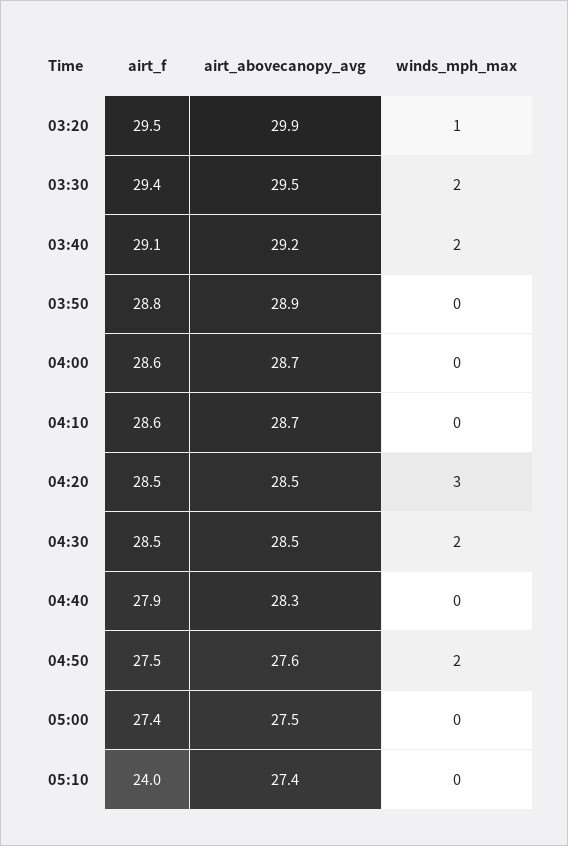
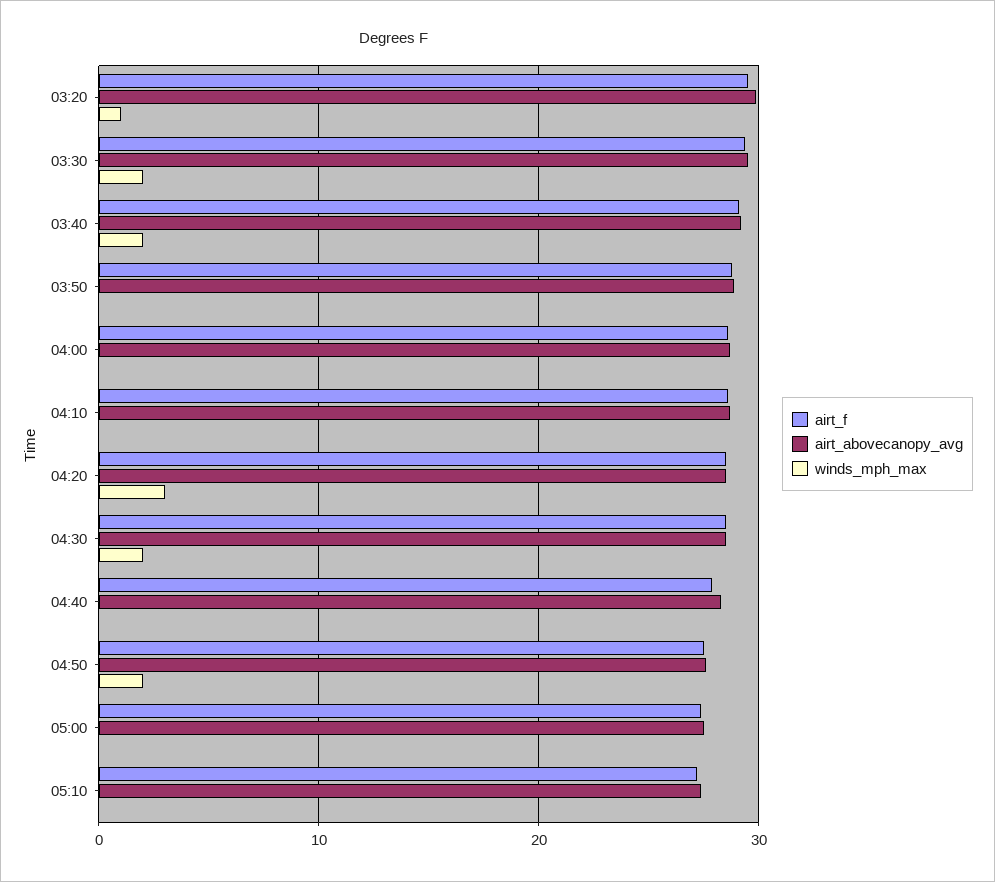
airt_f, 05:10: 24 -> 27

